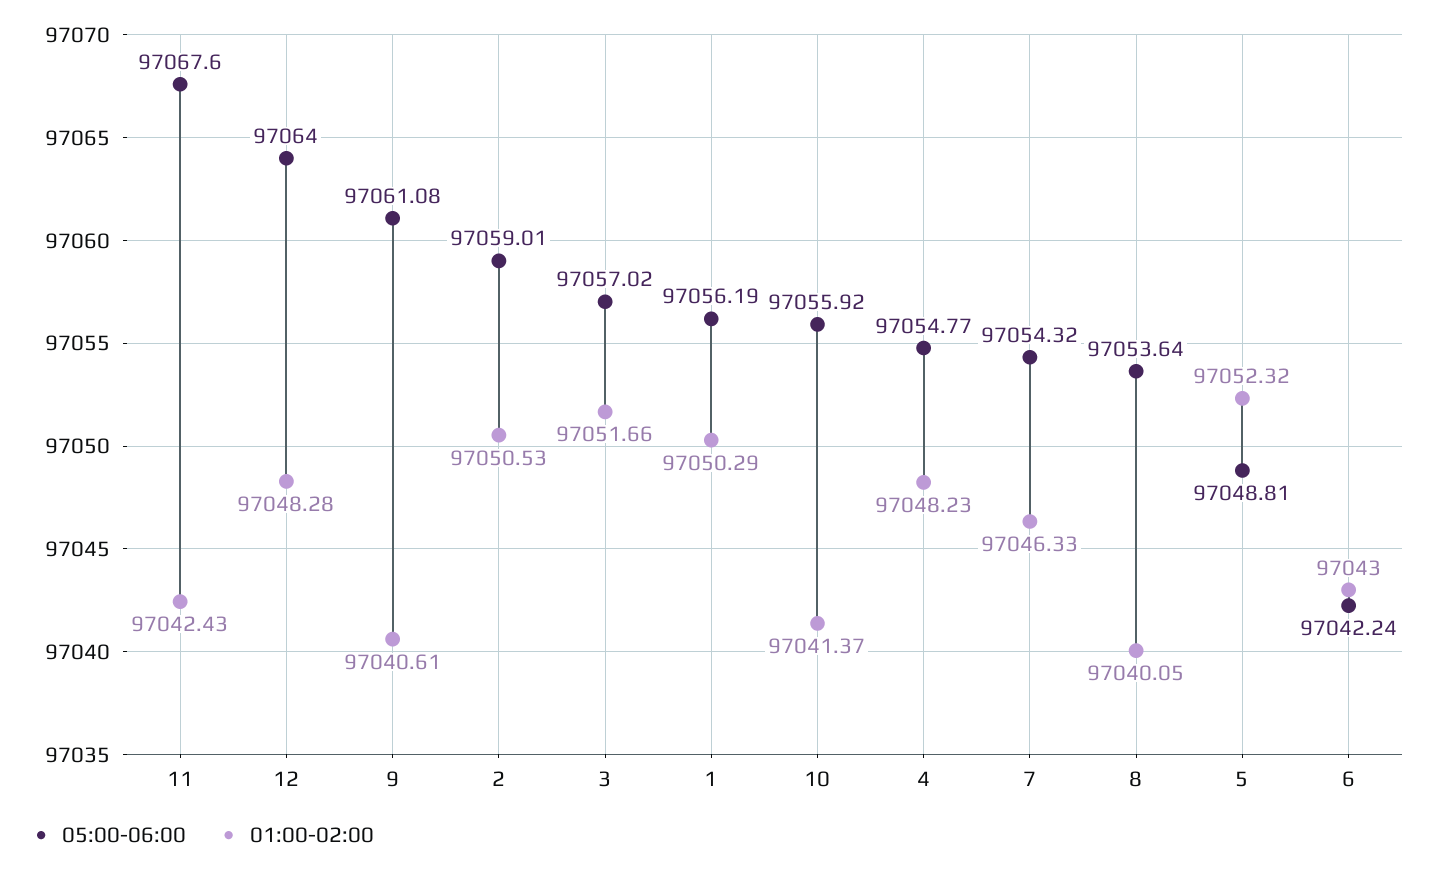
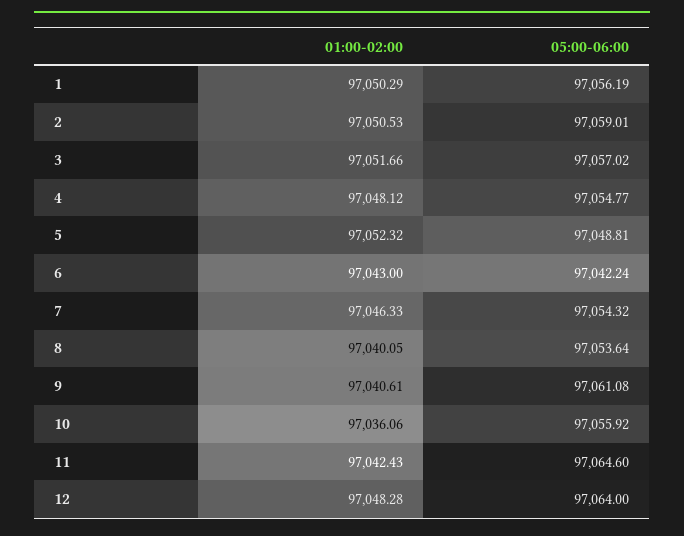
05:00-06:00, 11: 97067.6 -> 97064.6
01:00-02:00, 10: 97041.37 -> 97036.06
01:00-02:00, 4: 97048.23 -> 97048.12

